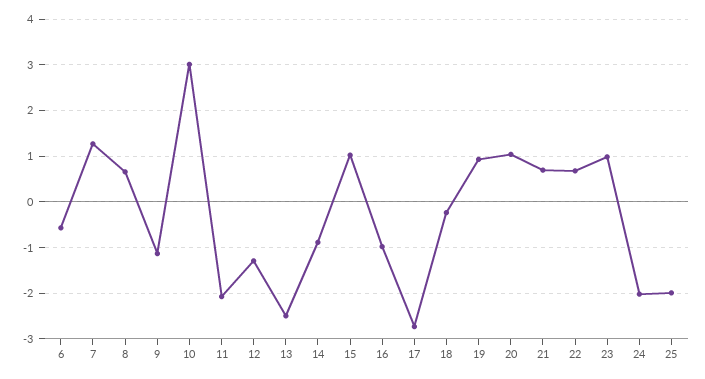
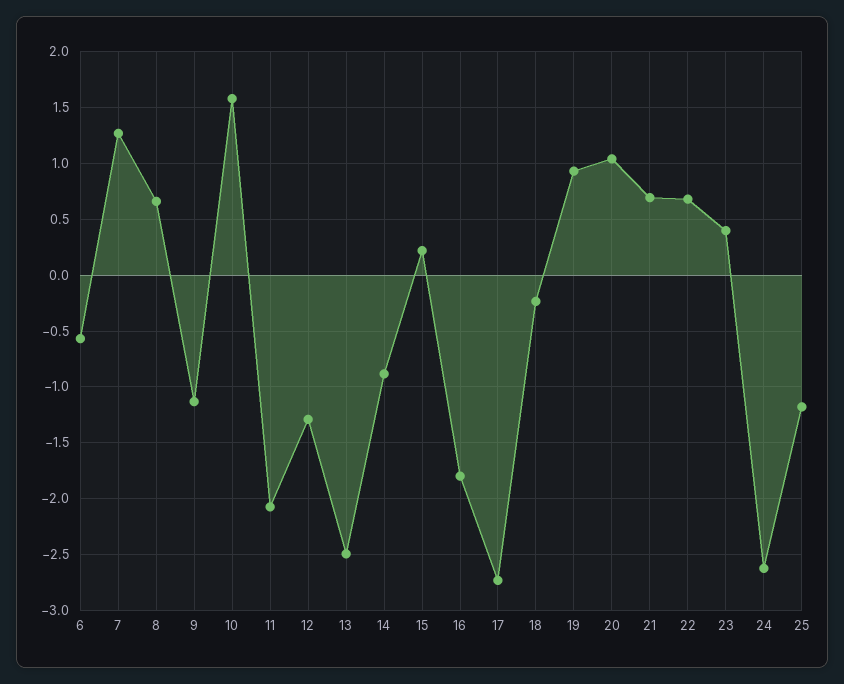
10: 3 -> 1.6
15: 1 -> 0.2
16: -1 -> -1.8
23: 1 -> 0.4
24: -2 -> -2.6
25: -2 -> -1.2

